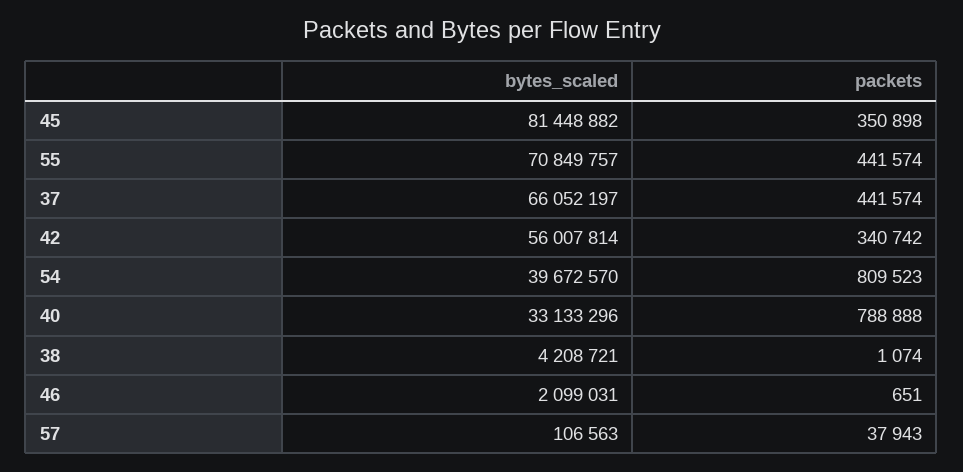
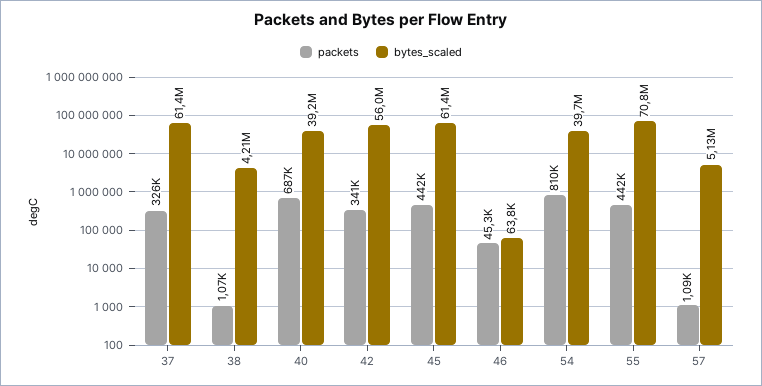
bytes_scaled, 45: 81448882 -> 61400000
packets, 45: 350898 -> 442000
bytes_scaled, 37: 66052197 -> 61400000
packets, 37: 441574 -> 326000
bytes_scaled, 40: 33133296 -> 39200000
packets, 40: 788888 -> 687000
bytes_scaled, 46: 2099031 -> 63800
packets, 46: 651 -> 45300
bytes_scaled, 57: 106563 -> 5130000
packets, 57: 37943 -> 1090

